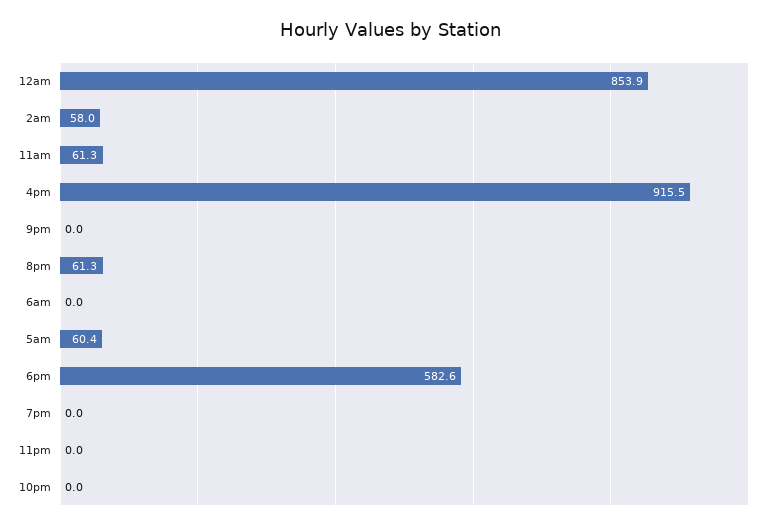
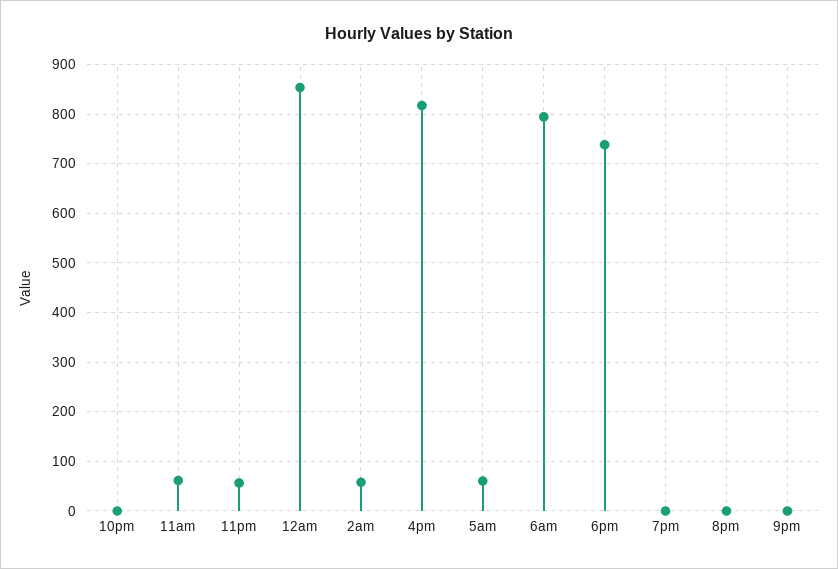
4pm: 915.5 -> 820
8pm: 61.3 -> 0
6am: 0 -> 800
6pm: 582.6 -> 740
11pm: 0 -> 60

